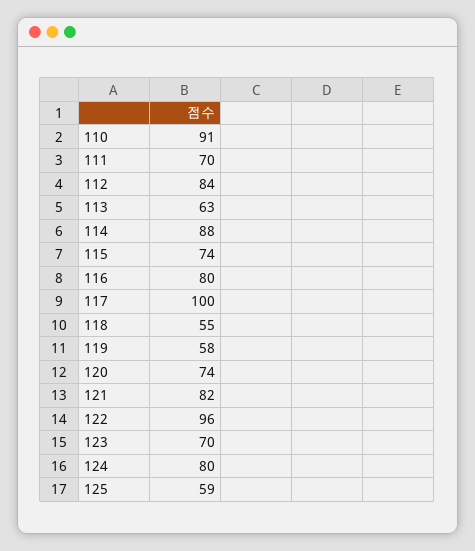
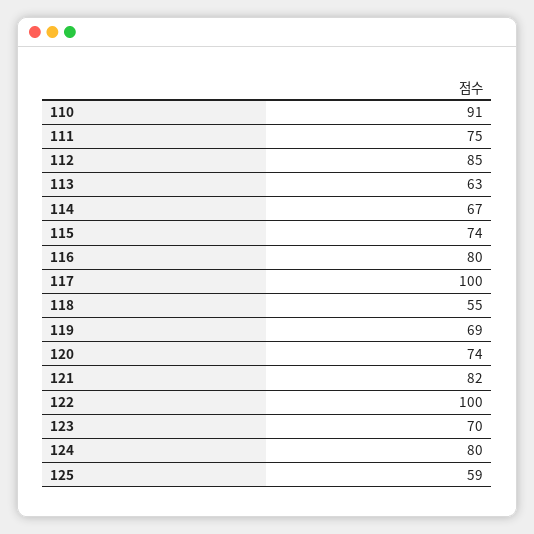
111: 70 -> 75
112: 84 -> 85
114: 88 -> 67
119: 58 -> 69
122: 96 -> 100

